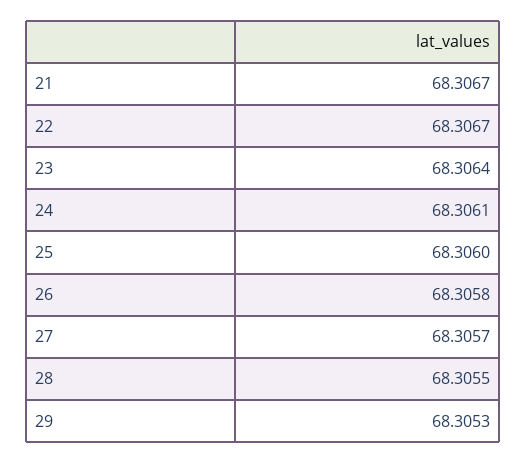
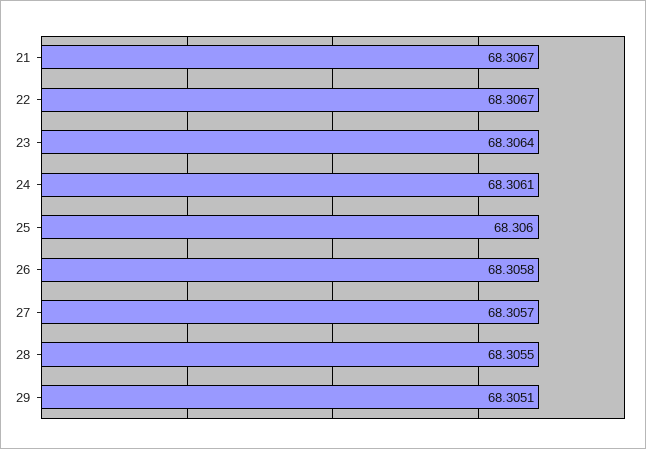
29: 68.3053 -> 68.3051

